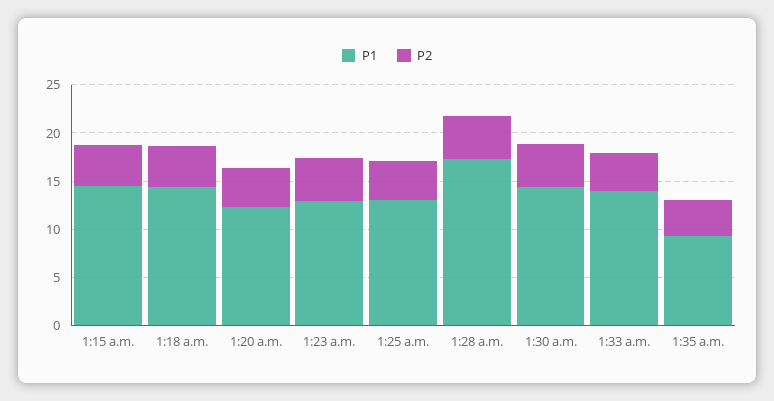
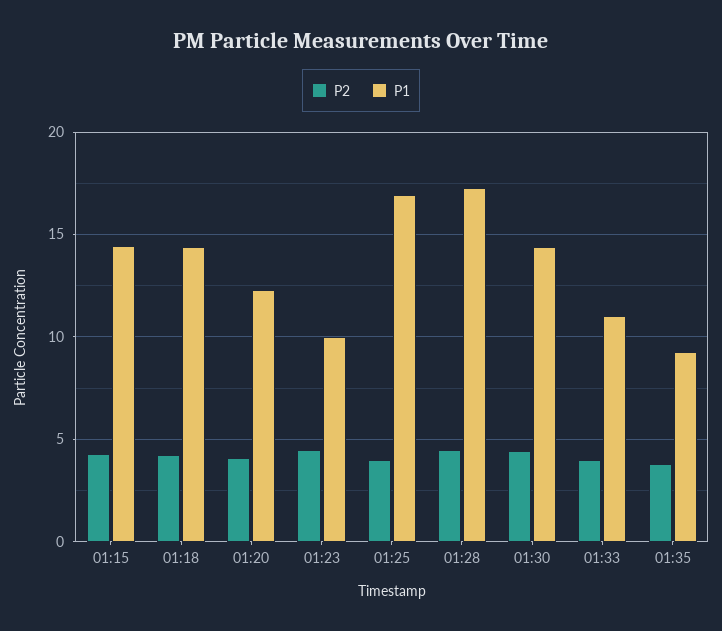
P1, 1:23 a.m.: 13 -> 10
P1, 1:25 a.m.: 13 -> 17
P1, 1:33 a.m.: 14 -> 11

